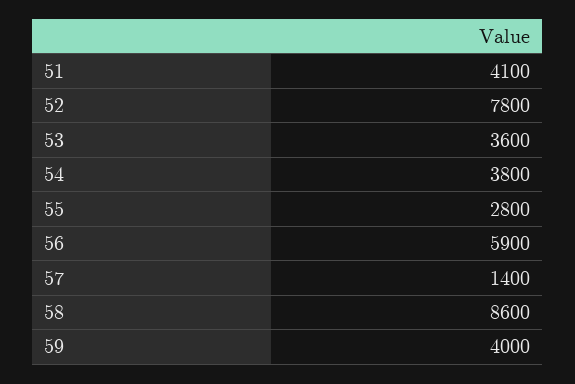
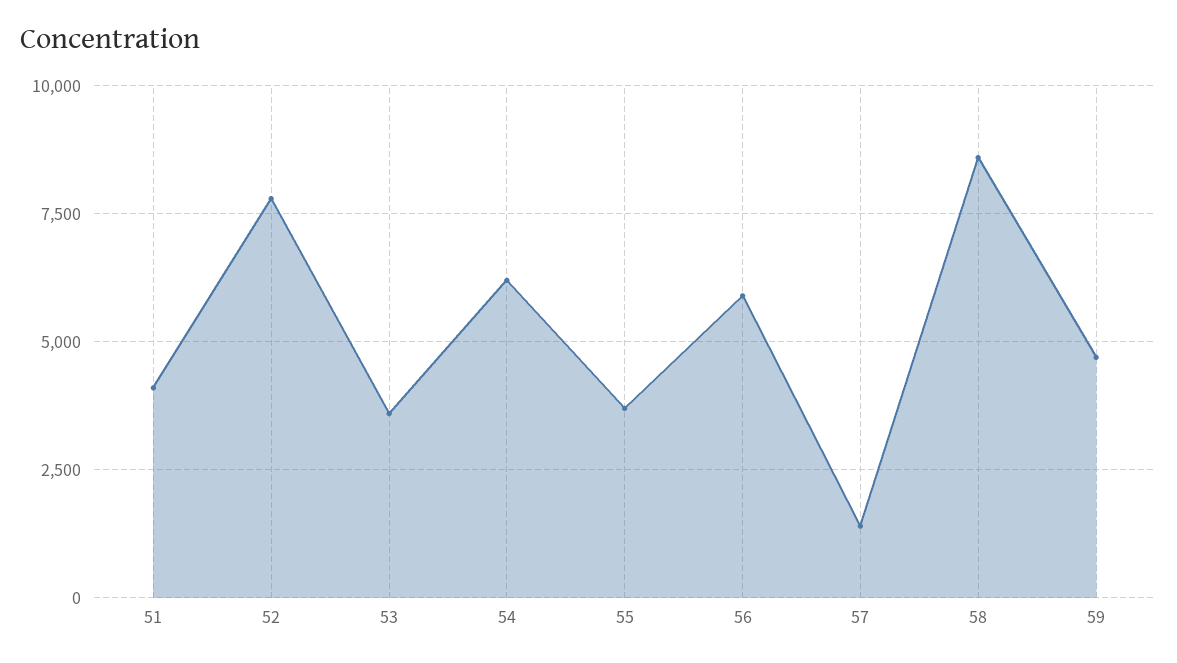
54: 3800 -> 6250
55: 2800 -> 3750
59: 4000 -> 4750

